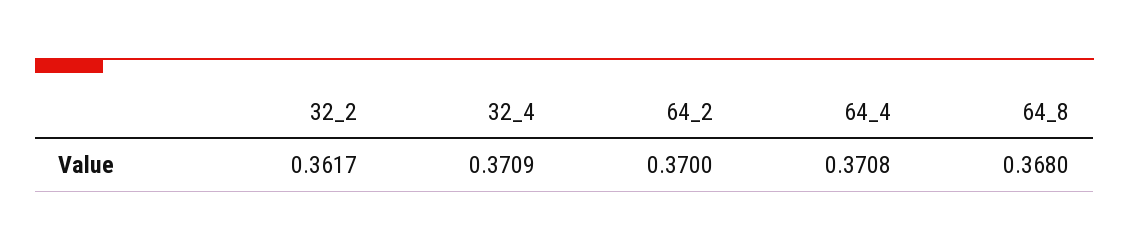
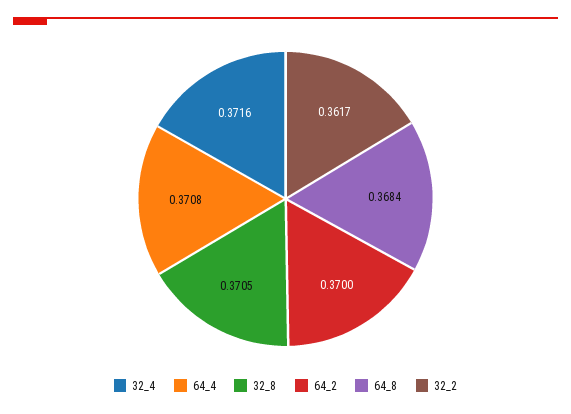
32_4: 0.3709 -> 0.3716
64_8: 0.368 -> 0.3684
32_8: none -> 0.3705

